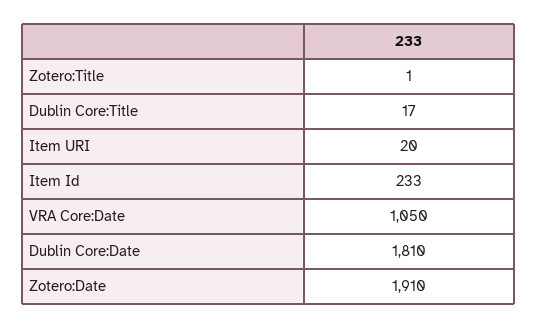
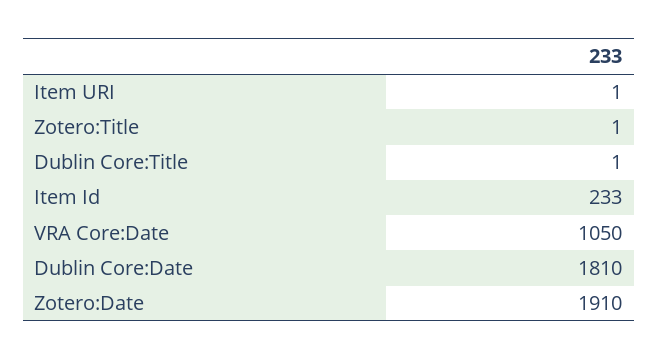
Dublin Core:Title: 17 -> 1
Item URI: 20 -> 1

